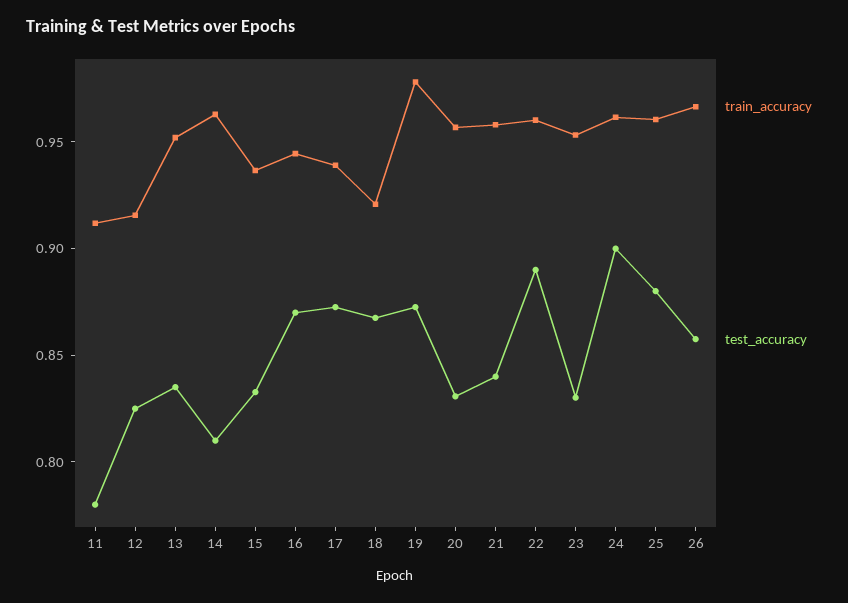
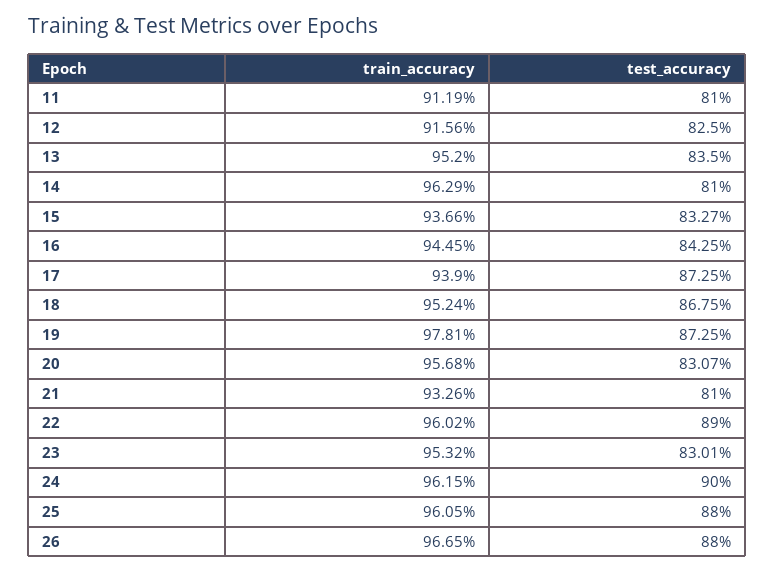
test_accuracy, 11: 0.78 -> 0.81
test_accuracy, 16: 0.87 -> 0.8425
train_accuracy, 18: 0.92 -> 0.9524
train_accuracy, 21: 0.96 -> 0.9326
test_accuracy, 21: 0.84 -> 0.81
test_accuracy, 26: 0.86 -> 0.88

